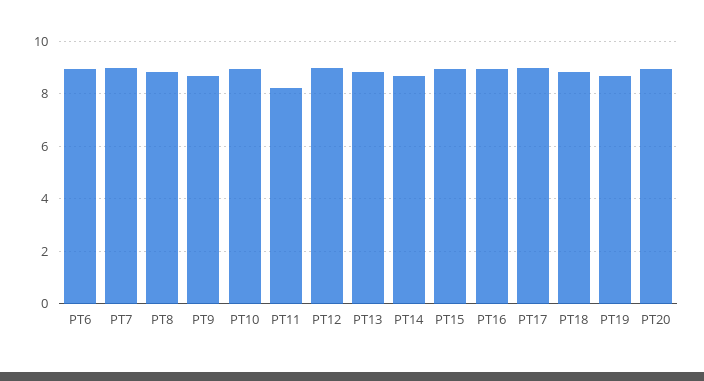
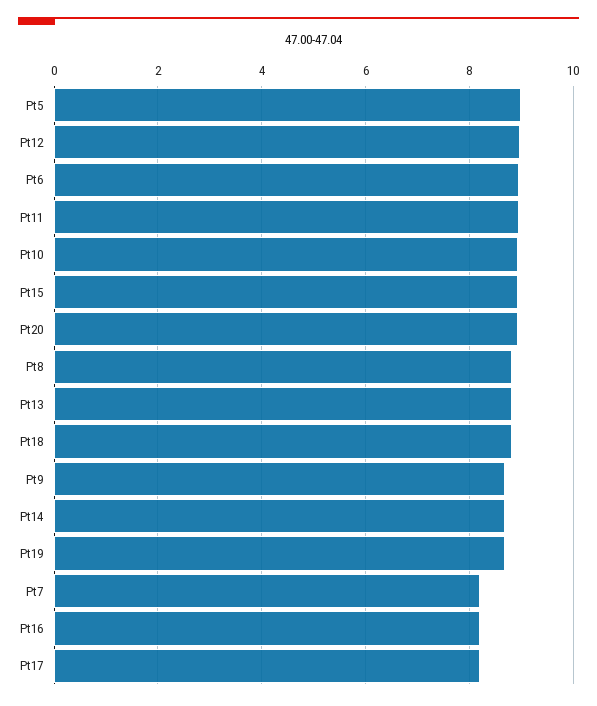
PT7: 9 -> 8.2
PT11: 8.25 -> 9
PT16: 9 -> 8.2
PT17: 9 -> 8.2
Pt5: none -> 9

